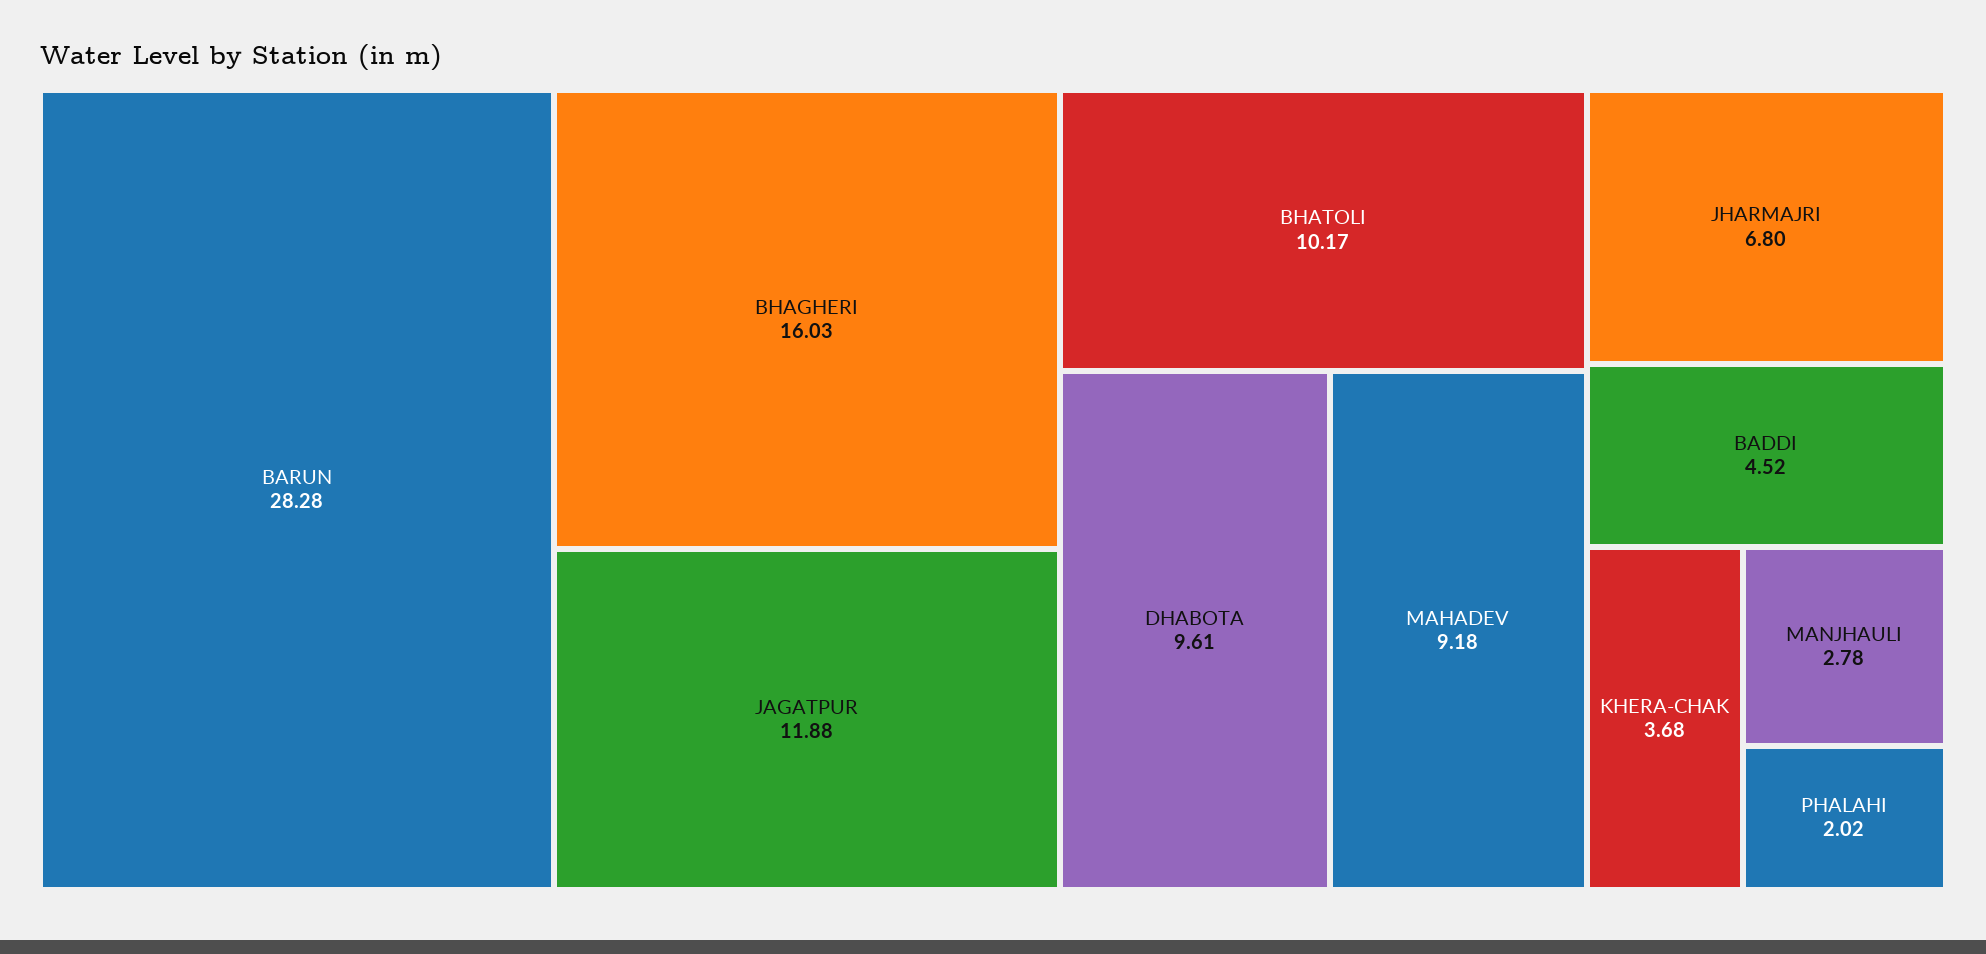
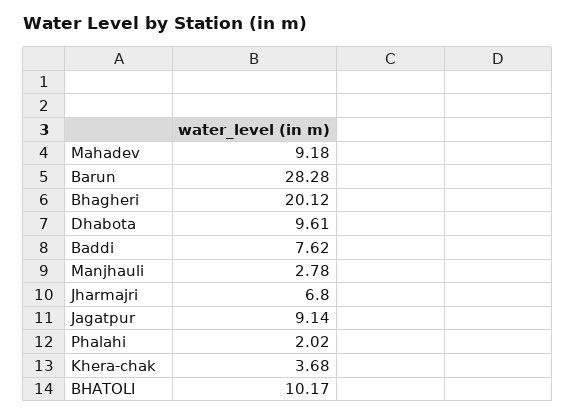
BHAGHERI: 16.03 -> 20.12
JAGATPUR: 11.88 -> 9.14
BADDI: 4.52 -> 7.62

